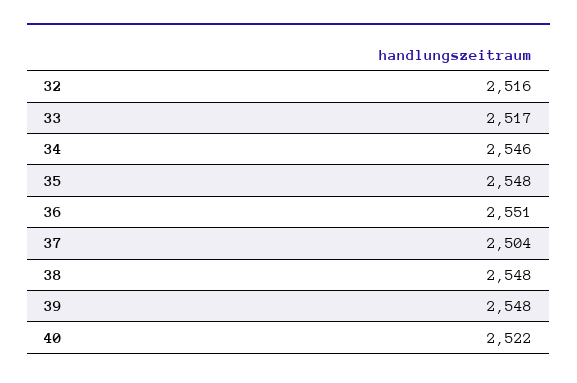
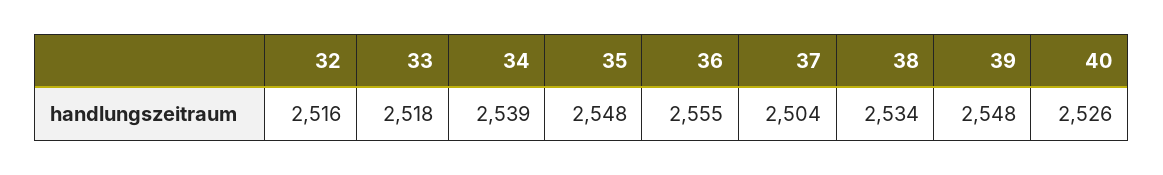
33: 2517 -> 2518
34: 2546 -> 2539
36: 2551 -> 2555
38: 2548 -> 2534
40: 2522 -> 2526

